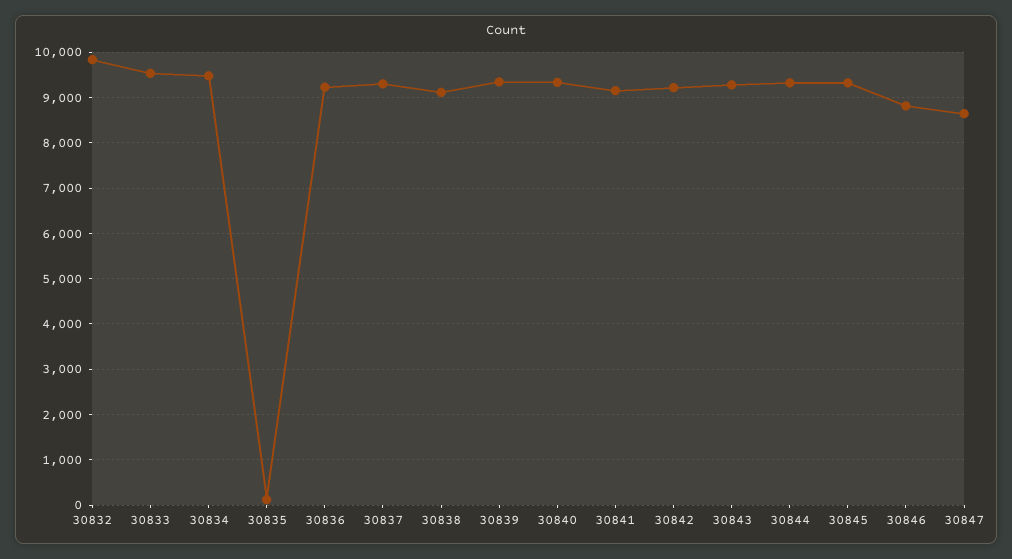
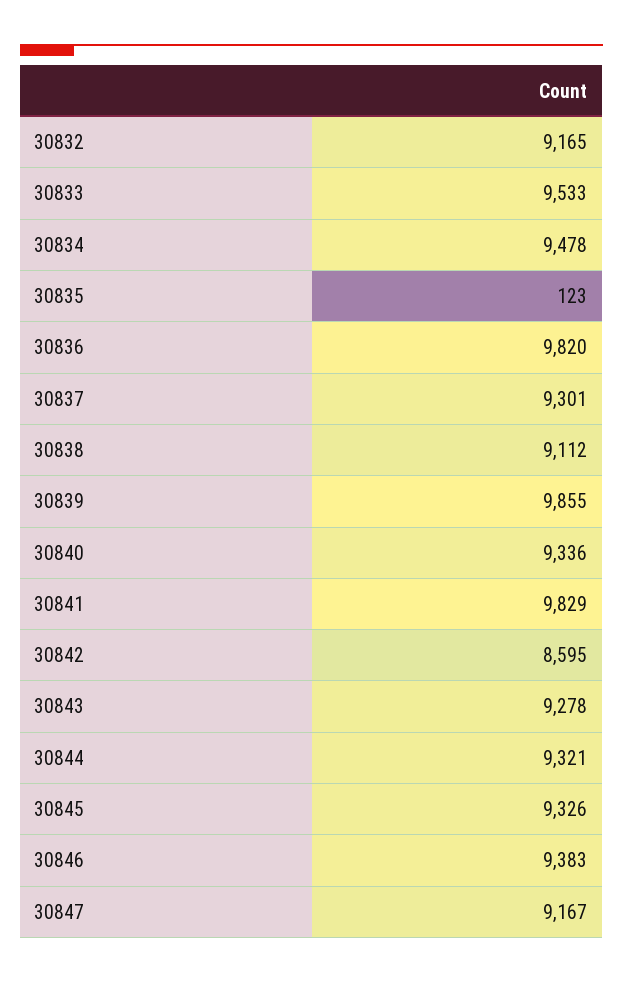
30832: 9800 -> 9165
30836: 9200 -> 9820
30839: 9400 -> 9855
30841: 9200 -> 9829
30842: 9200 -> 8595
30846: 8800 -> 9383
30847: 8600 -> 9167

